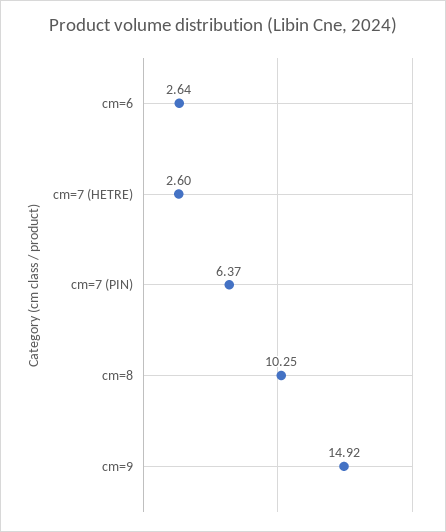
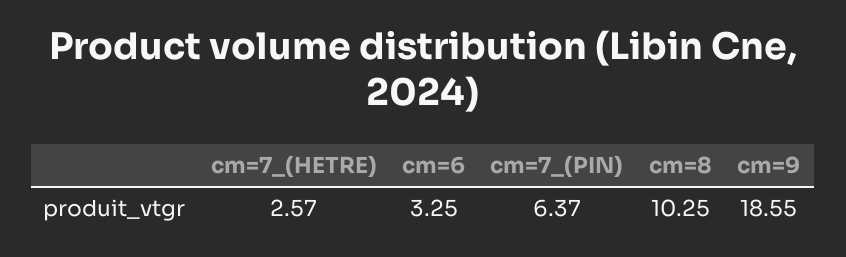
cm=6: 2.64 -> 3.25
cm=7 (HETRE): 2.6 -> 2.57
cm=9: 14.92 -> 18.55

